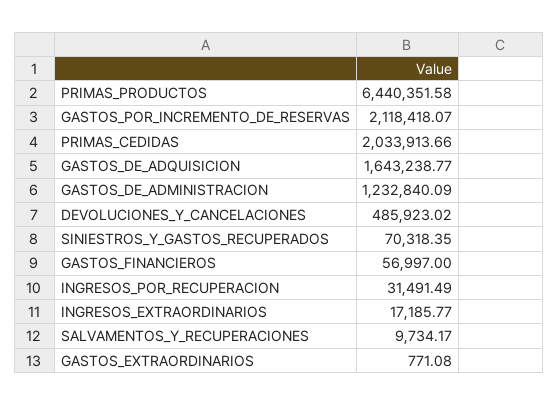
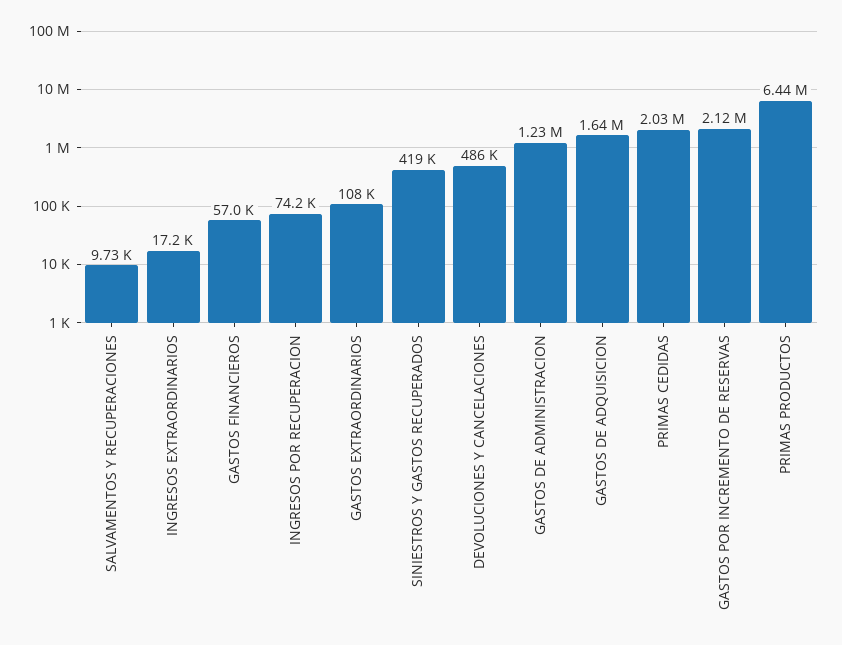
SINIESTROS_Y_GASTOS_RECUPERADOS: 70318.35 -> 419000
INGRESOS_POR_RECUPERACION: 31491.49 -> 74200
GASTOS_EXTRAORDINARIOS: 771.08 -> 108000

